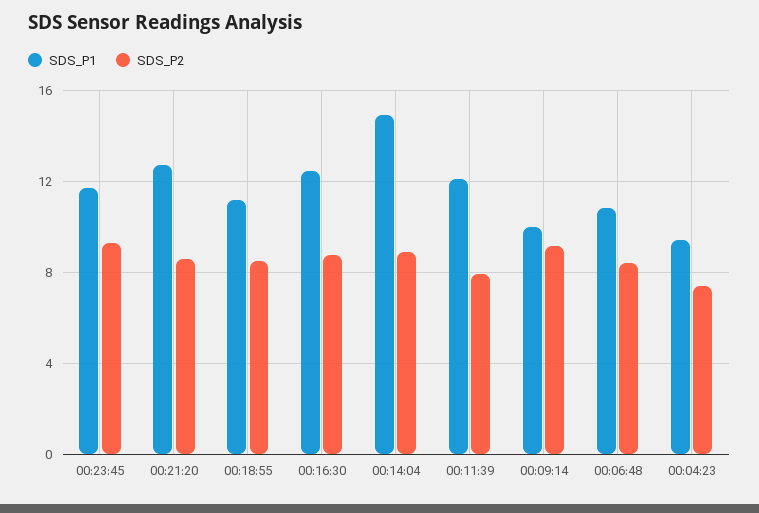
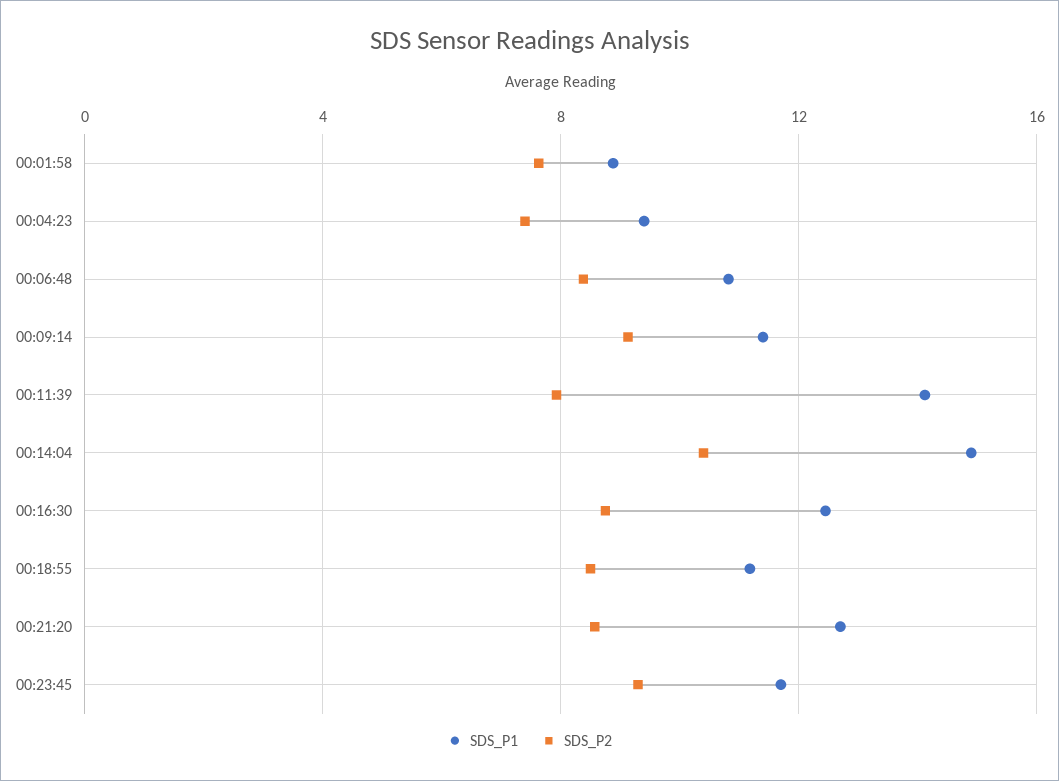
SDS_P2, 00:14:04: 9 -> 10.5
SDS_P1, 00:11:39: 12 -> 14
SDS_P1, 00:09:14: 10 -> 11.5
SDS_P1, 00:01:58: none -> 9
SDS_P2, 00:01:58: none -> 7.5

